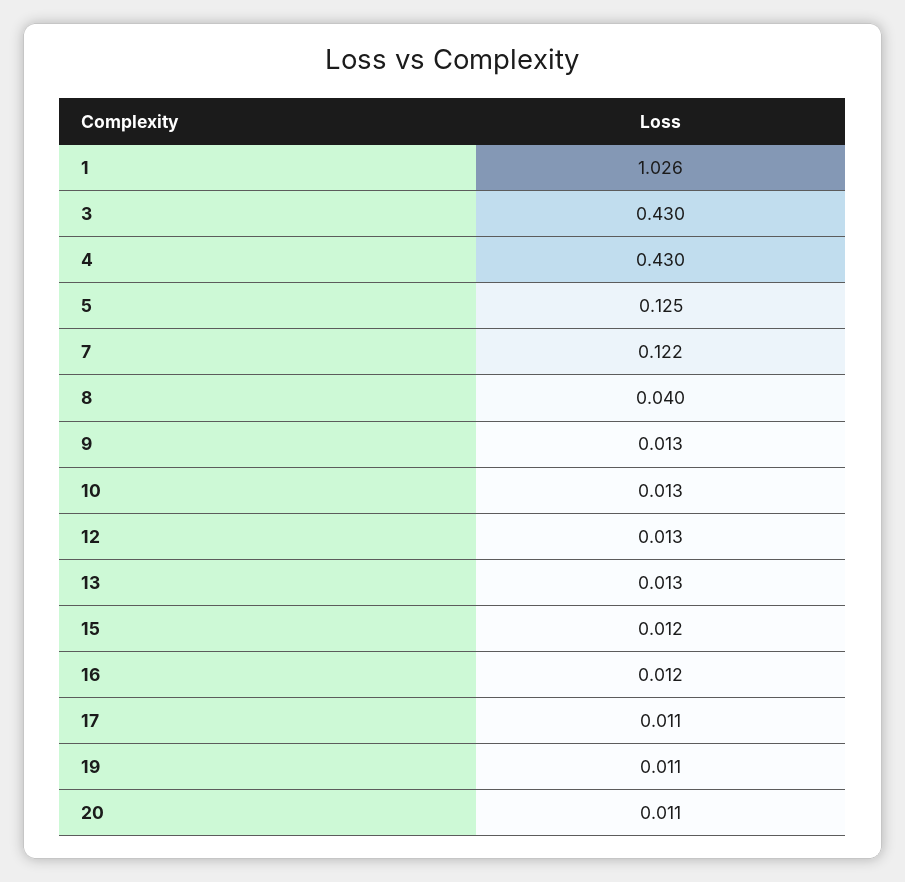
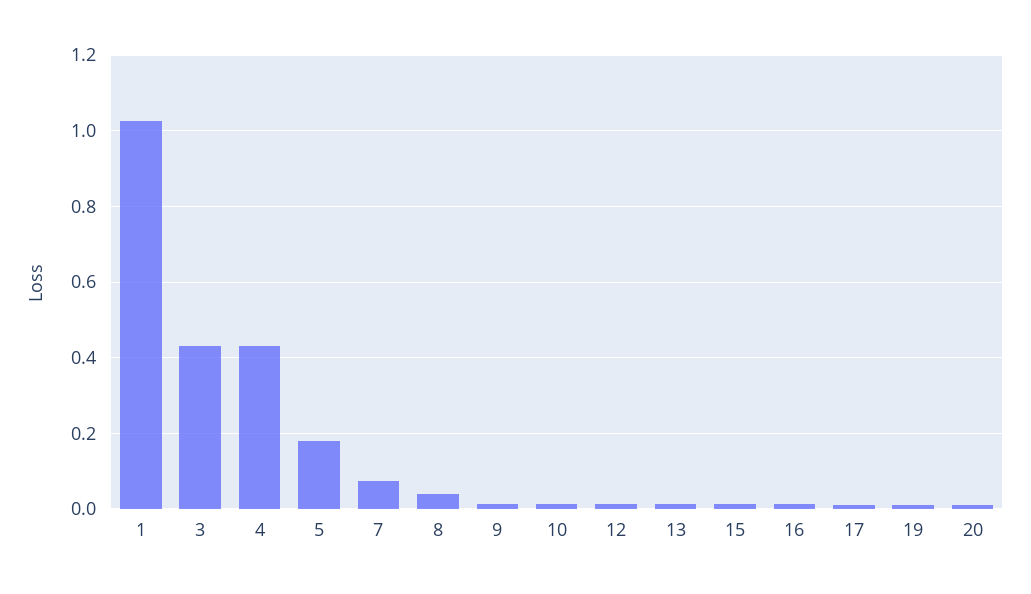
5: 0.125 -> 0.18
7: 0.122 -> 0.08

